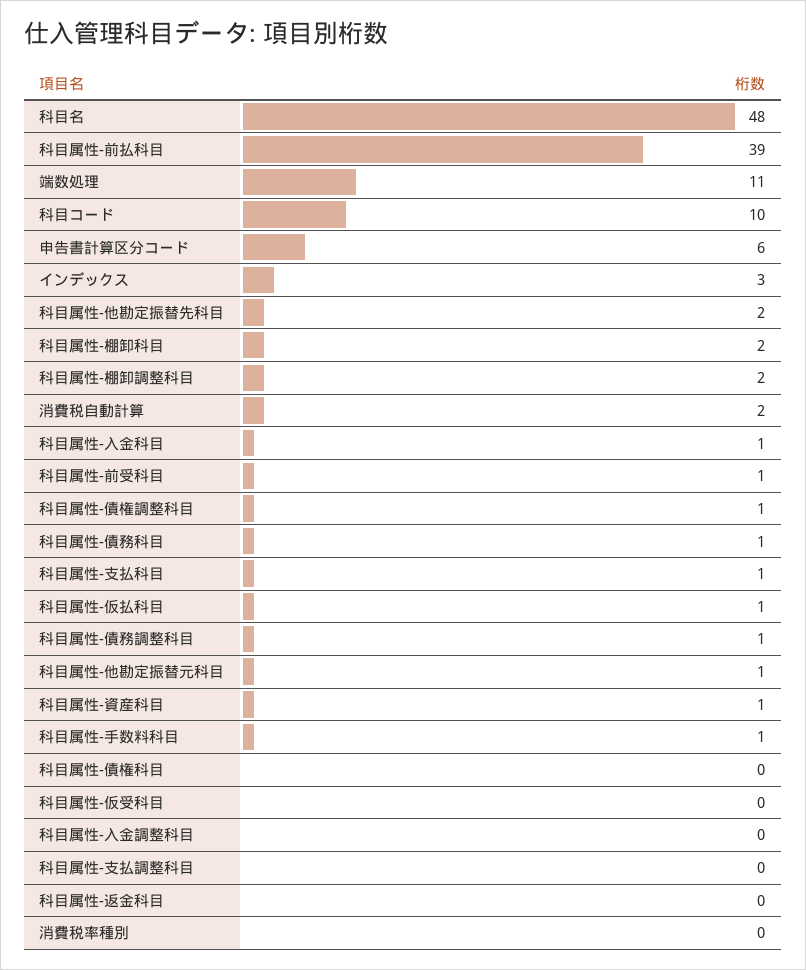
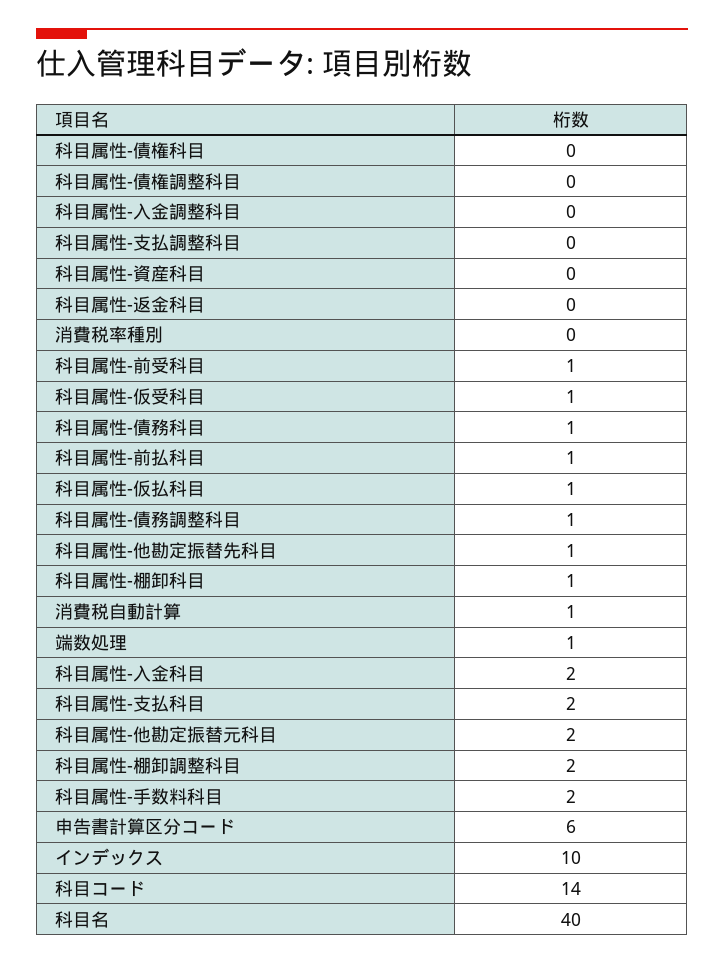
科目名: 48 -> 40
科目属性-前払科目: 39 -> 1
端数処理: 11 -> 1
科目コード: 10 -> 14
インデックス: 3 -> 10
科目属性-他勘定振替先科目: 2 -> 1
科目属性-棚卸科目: 2 -> 1
消費税自動計算: 2 -> 1
科目属性-入金科目: 1 -> 2
科目属性-債権調整科目: 1 -> 0
科目属性-支払科目: 1 -> 2
科目属性-他勘定振替元科目: 1 -> 2
科目属性-資産科目: 1 -> 0
科目属性-手数料科目: 1 -> 2
科目属性-仮受科目: 0 -> 1

